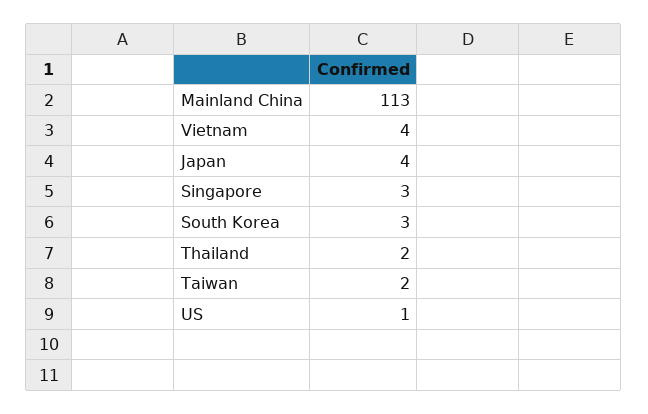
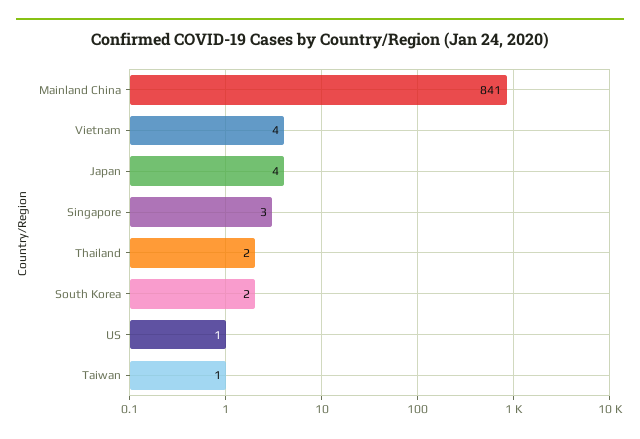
Mainland China: 113 -> 841
South Korea: 3 -> 2
Taiwan: 2 -> 1

